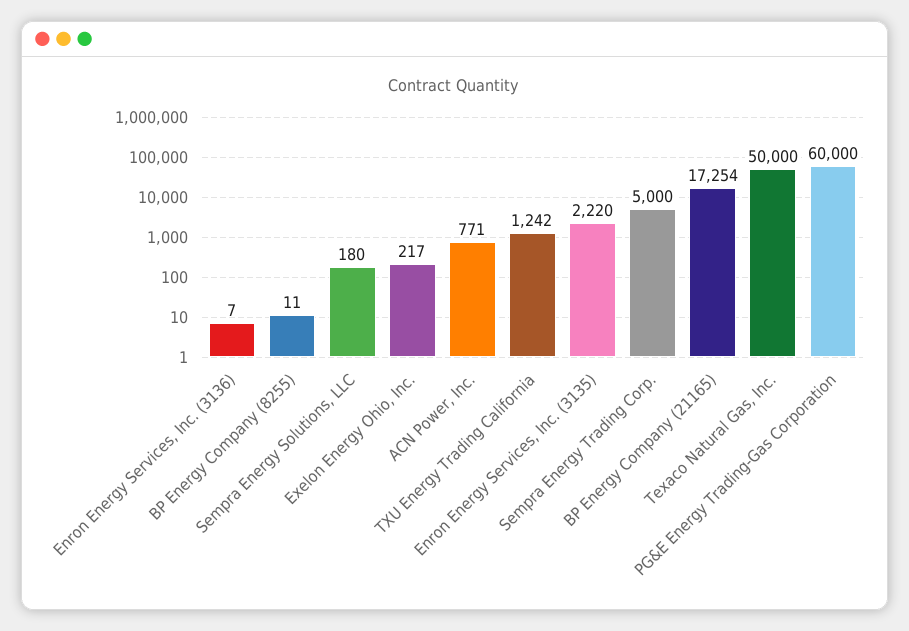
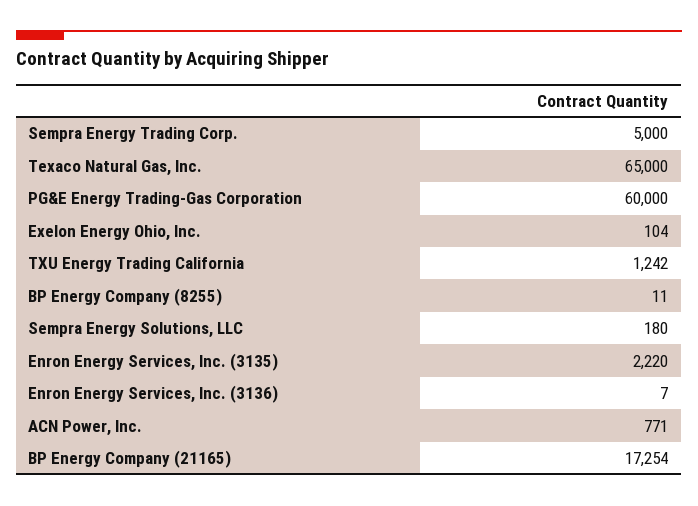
Exelon Energy Ohio, Inc.: 217 -> 104
Texaco Natural Gas, Inc.: 50000 -> 65000

